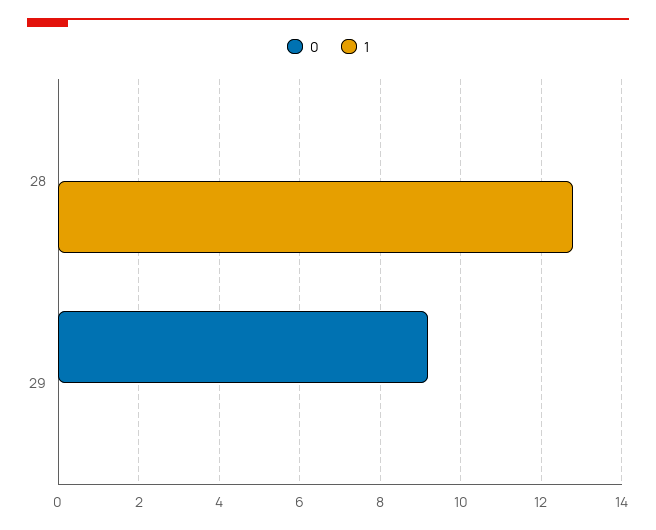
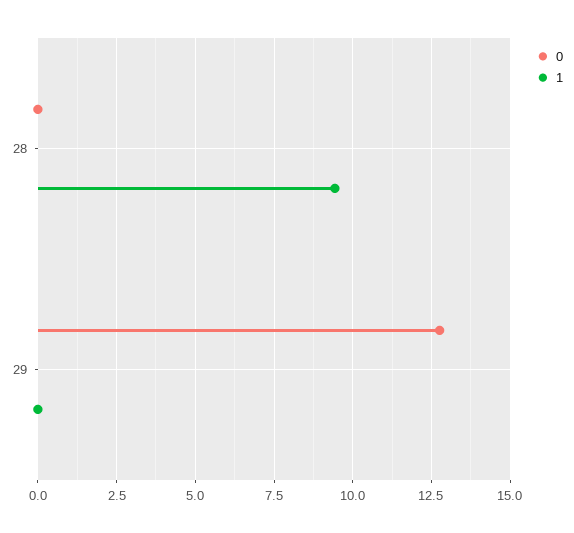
1, 28: 12.8 -> 9.5
0, 29: 9.2 -> 12.75

